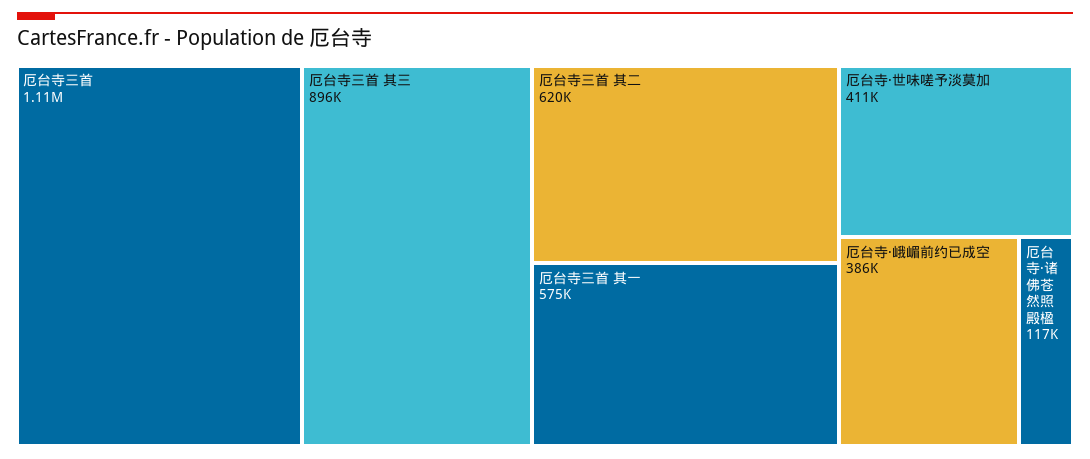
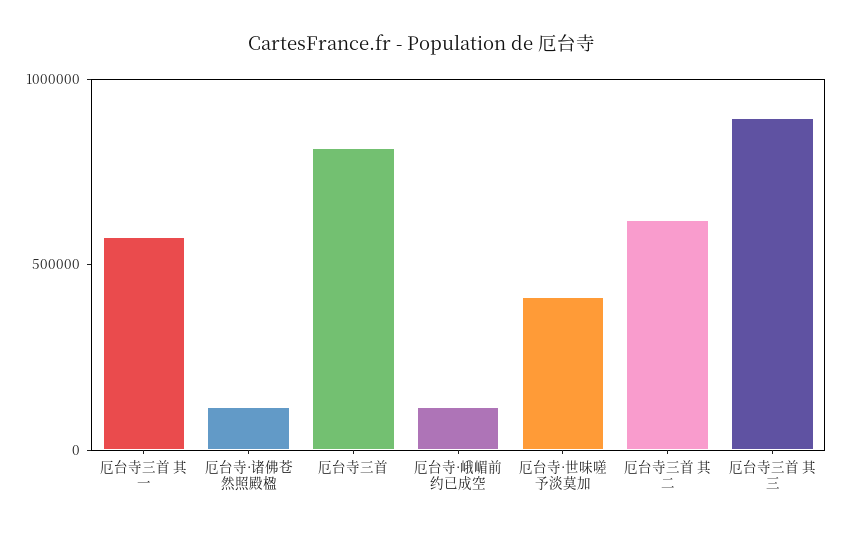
厄台寺三首: 1110000 -> 800000
厄台寺·峨嵋前约已成空: 386000 -> 100000

